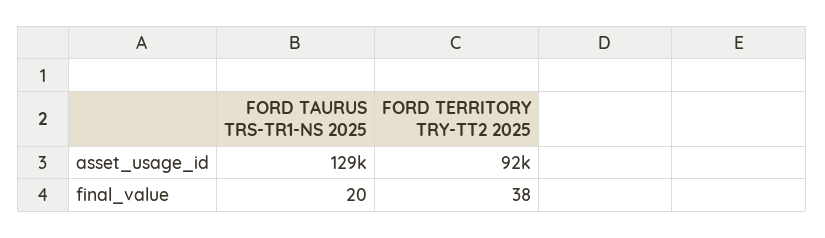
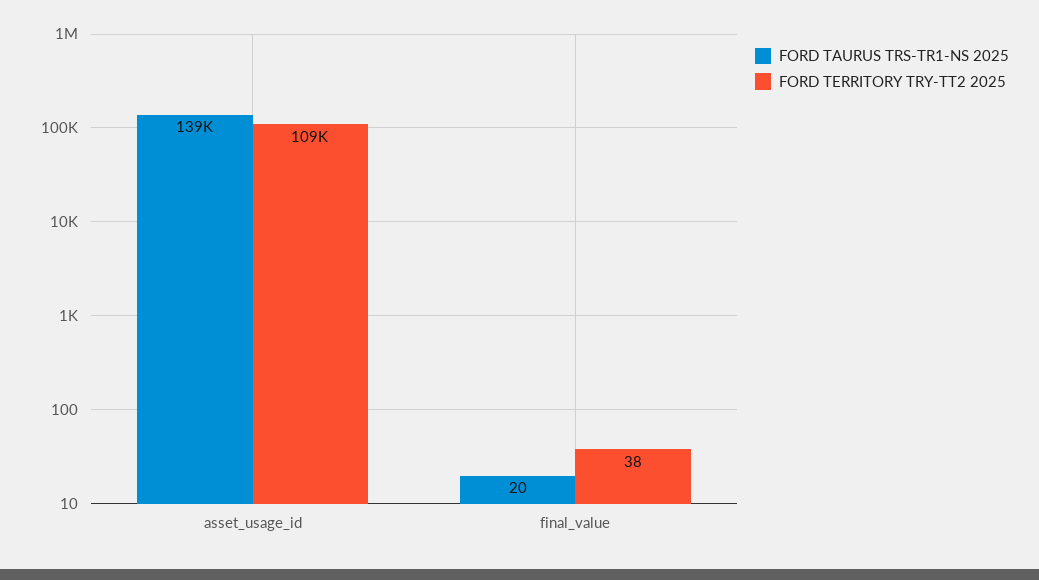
FORD TAURUS TRS-TR1-NS 2025, asset_usage_id: 129000 -> 139000
FORD TERRITORY TRY-TT2 2025, asset_usage_id: 92000 -> 109000

